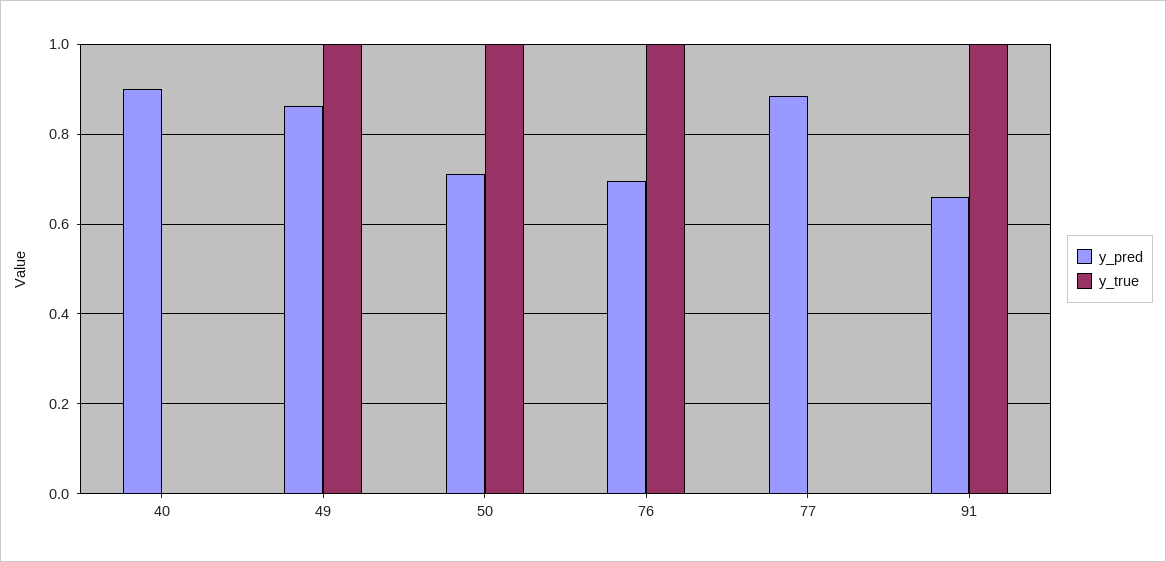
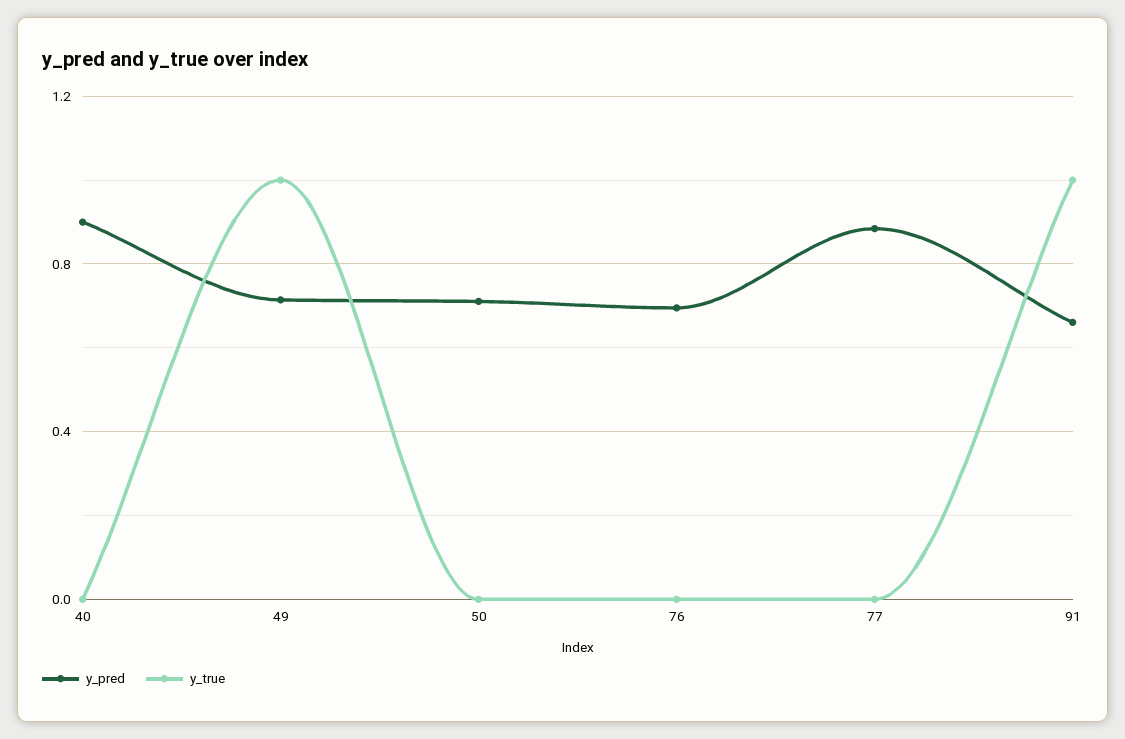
y_pred, 49: 0.86 -> 0.7
y_true, 50: 1 -> 0
y_true, 76: 1 -> 0

